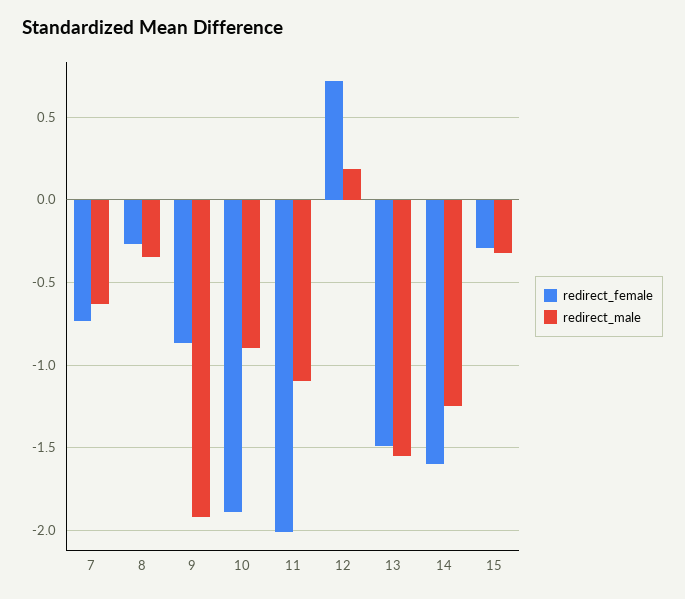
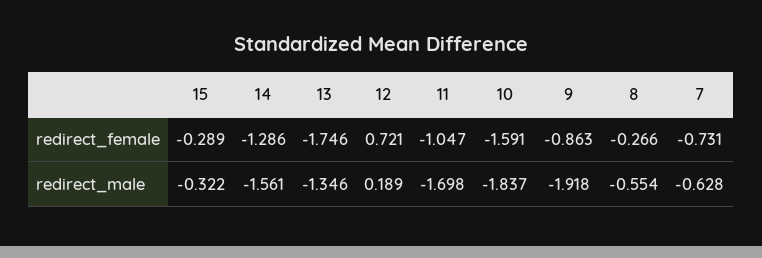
redirect_male, 8: -0.35 -> -0.554
redirect_female, 10: -1.9 -> -1.591
redirect_male, 10: -0.9 -> -1.837
redirect_female, 11: -2 -> -1.047
redirect_male, 11: -1.1 -> -1.698
redirect_female, 13: -1.5 -> -1.746
redirect_male, 13: -1.55 -> -1.346
redirect_female, 14: -1.6 -> -1.286
redirect_male, 14: -1.25 -> -1.561

